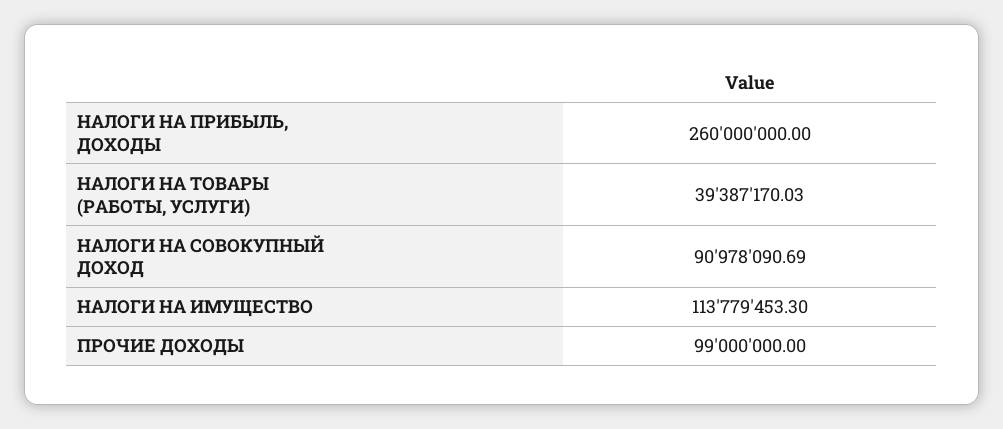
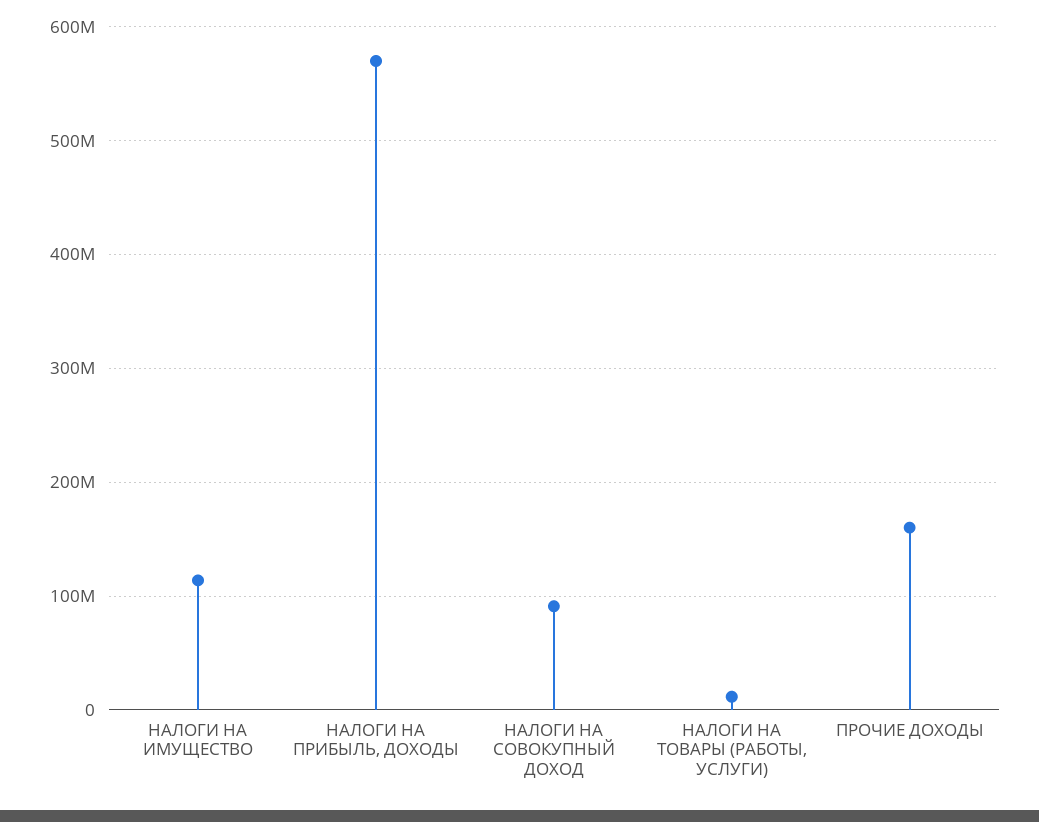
НАЛОГИ НА ПРИБЫЛЬ, ДОХОДЫ: 260000000 -> 570000000
НАЛОГИ НА ТОВАРЫ (РАБОТЫ, УСЛУГИ): 39387170.03 -> 10000000
ПРОЧИЕ ДОХОДЫ: 99000000 -> 160000000

